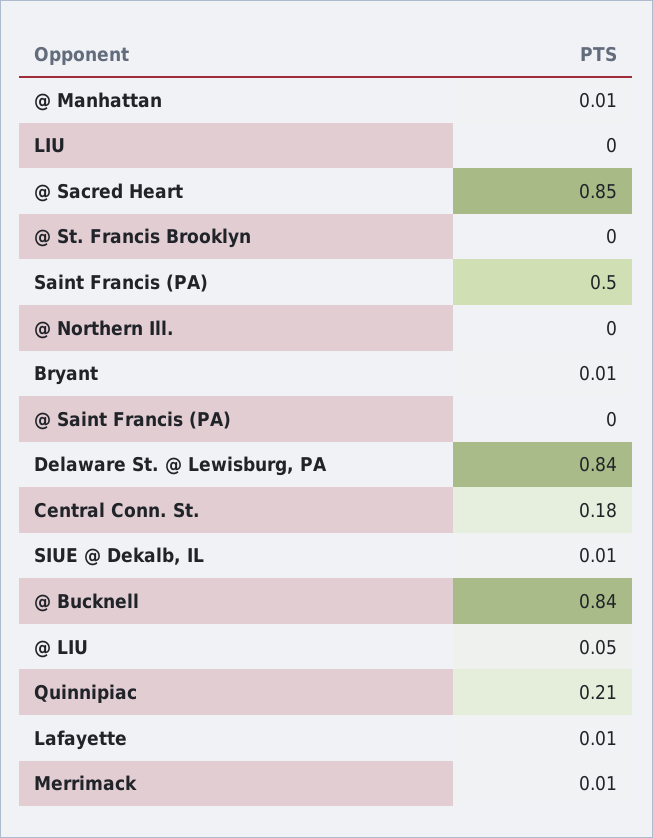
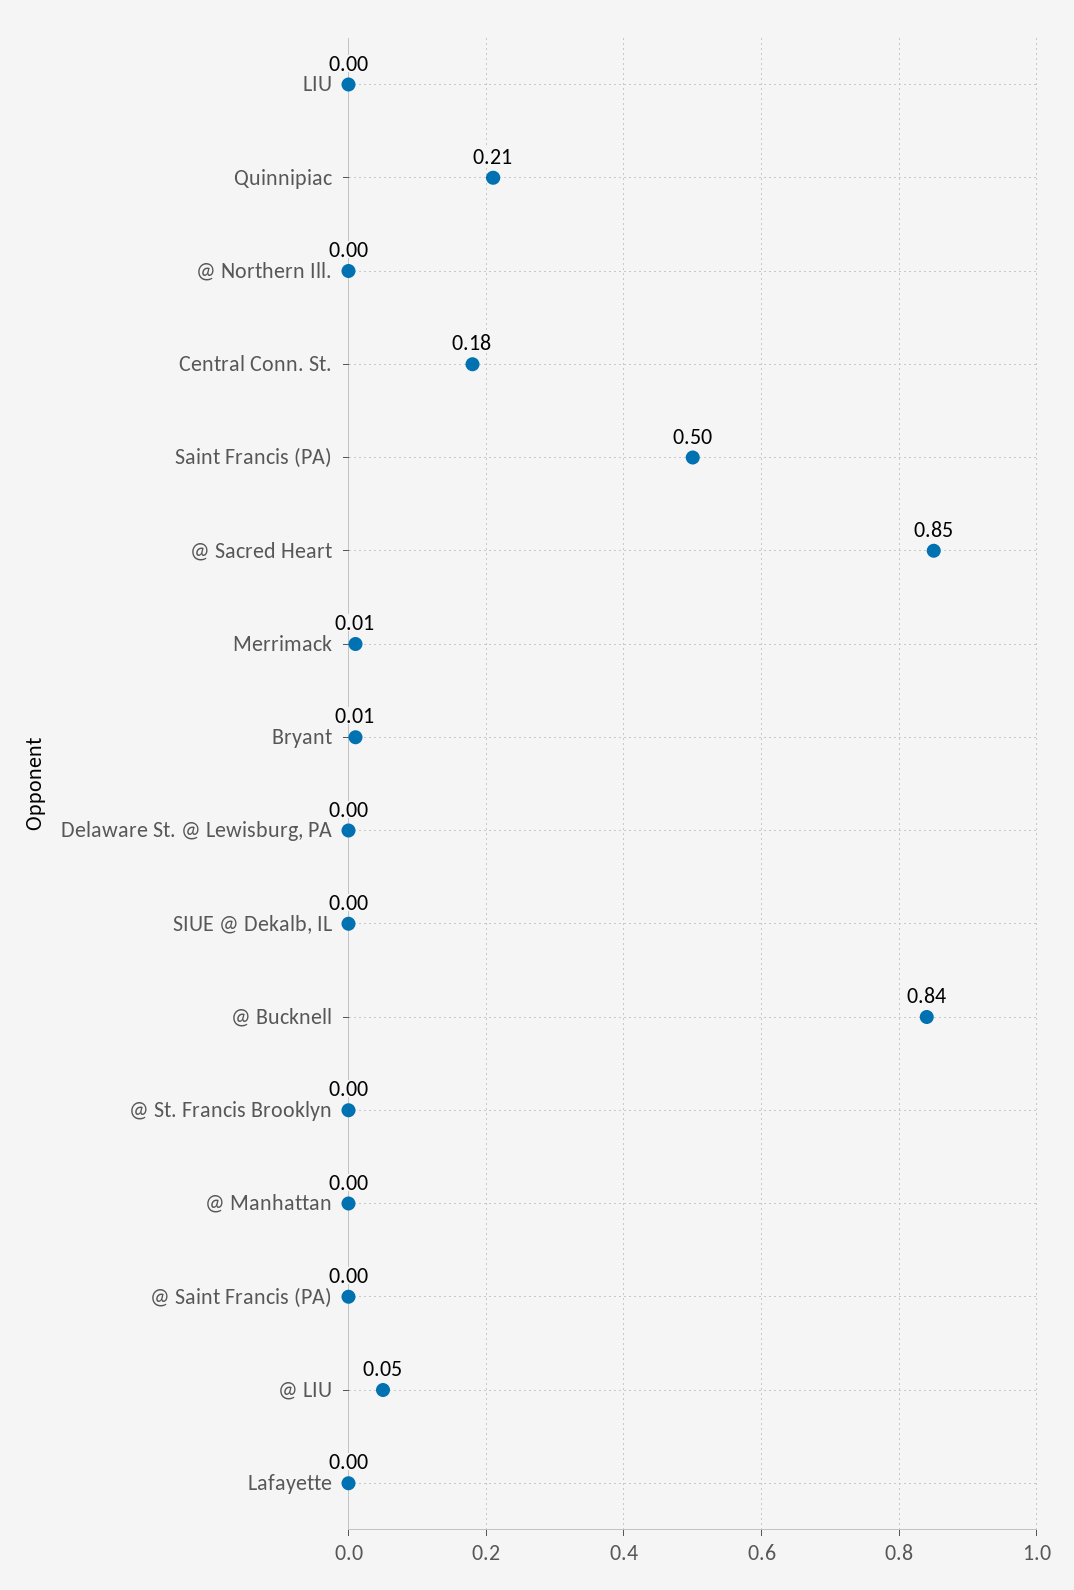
@ Manhattan: 0.01 -> 0
Delaware St. @ Lewisburg, PA: 0.84 -> 0
SIUE @ Dekalb, IL: 0.01 -> 0
Lafayette: 0.01 -> 0

